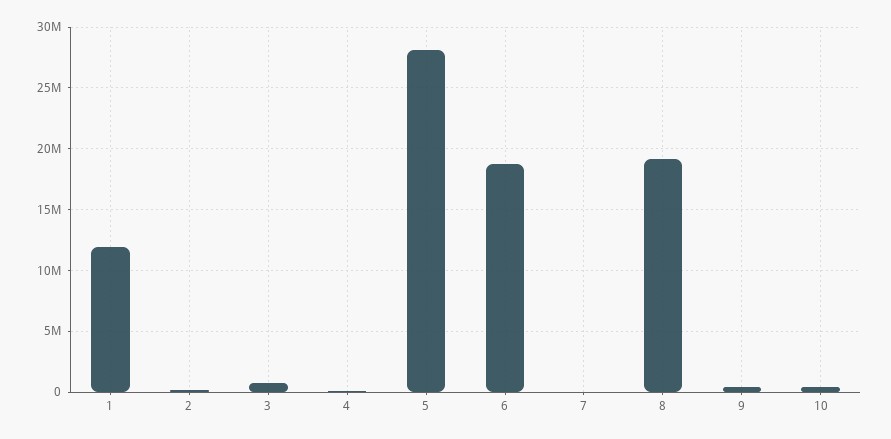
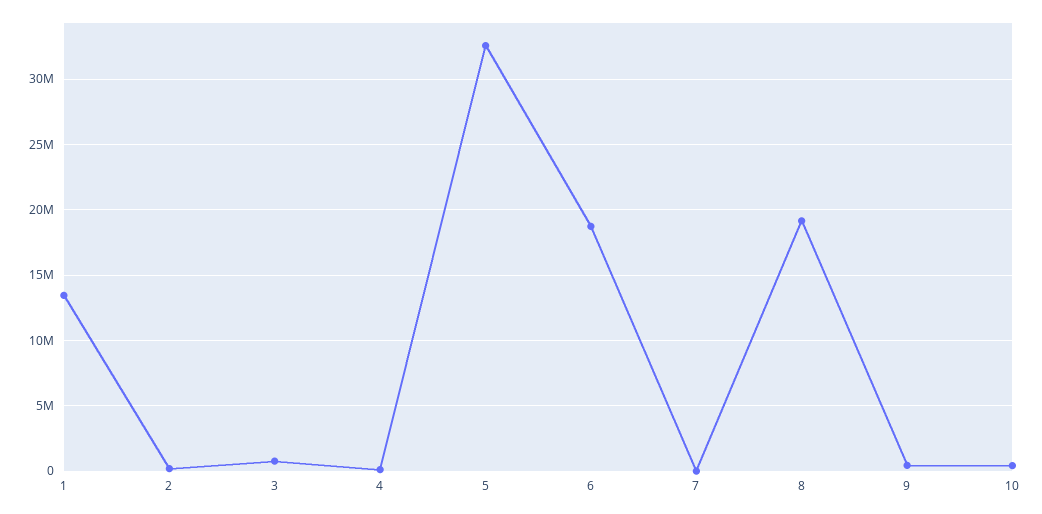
1: 12000000 -> 13500000
5: 28000000 -> 32500000

